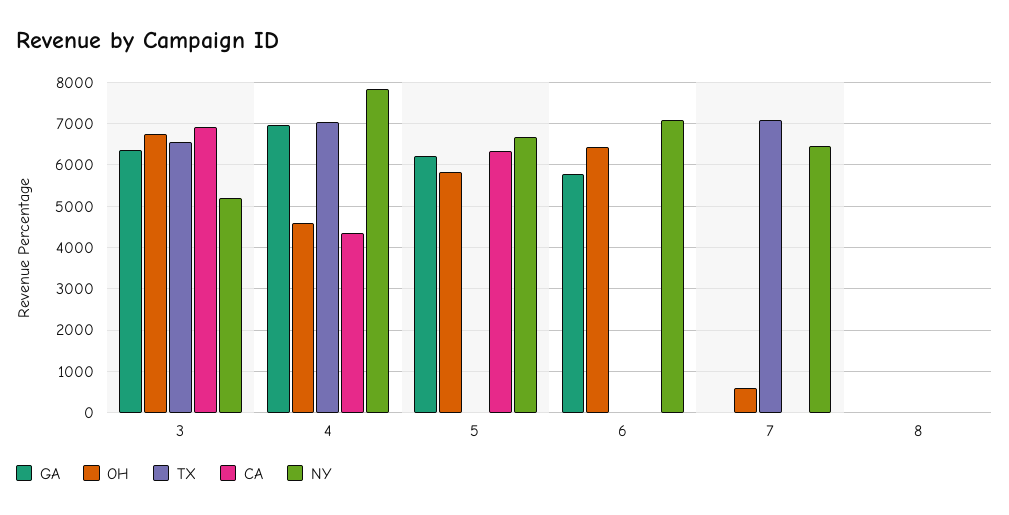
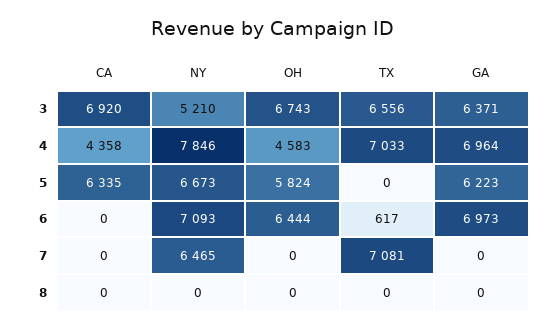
GA, 6: 5800 -> 6973
TX, 6: 0 -> 617
OH, 7: 600 -> 0

